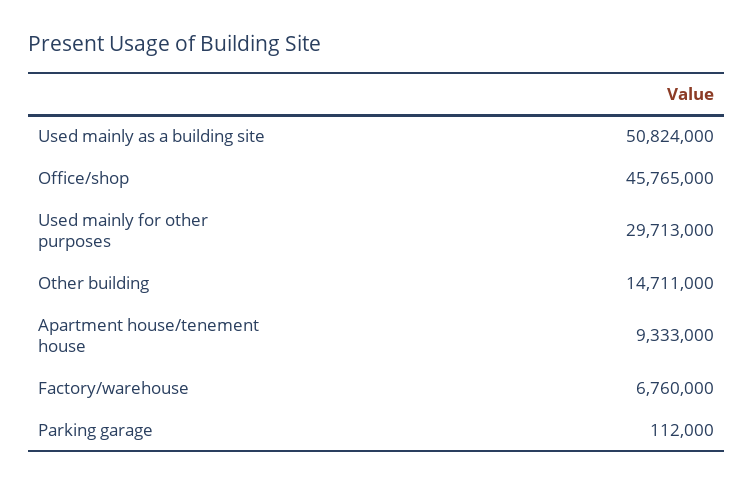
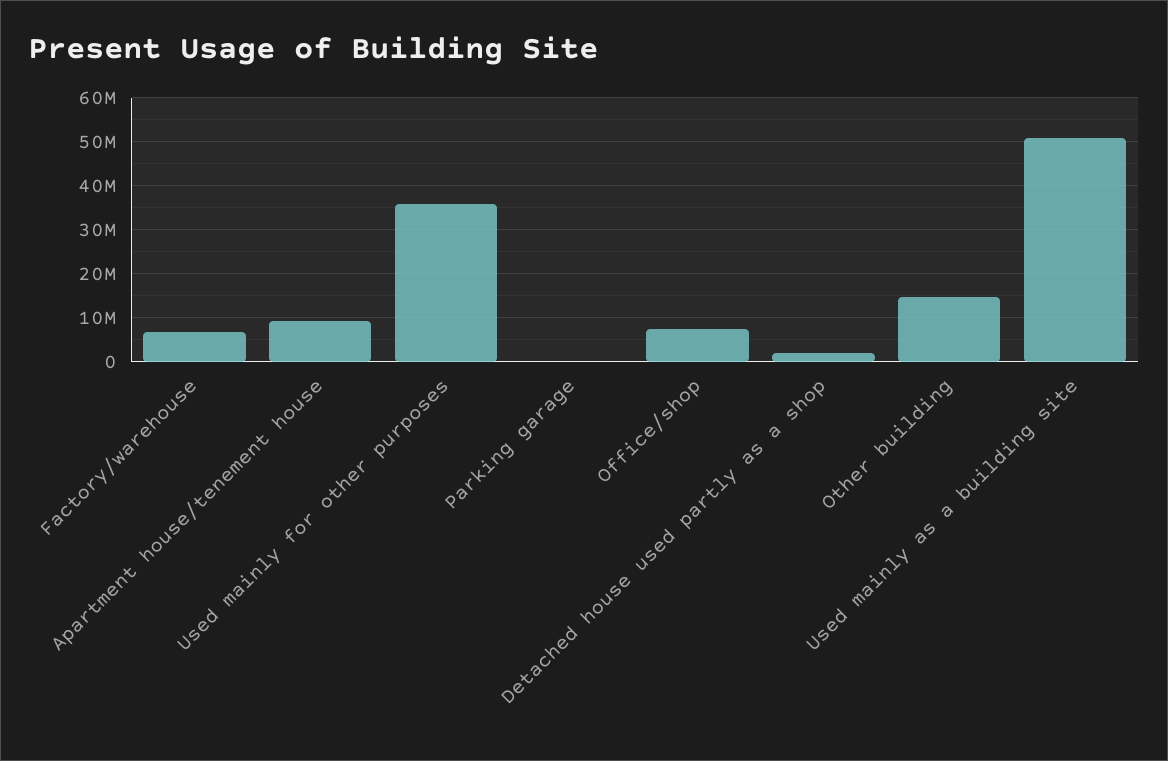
Office/shop: 45765000 -> 8000000
Used mainly for other purposes: 29713000 -> 36000000
Detached house used partly as a shop: none -> 2000000

